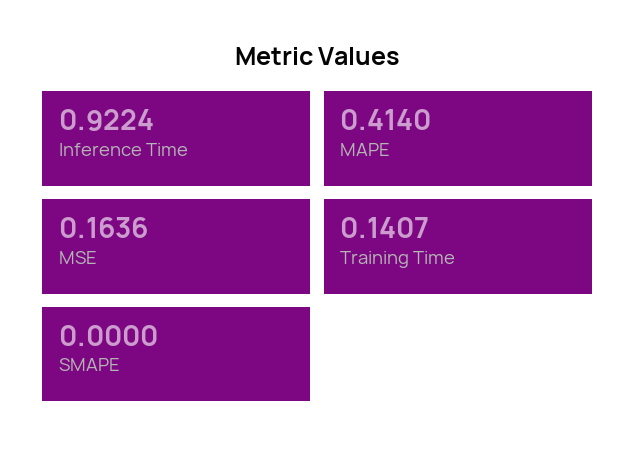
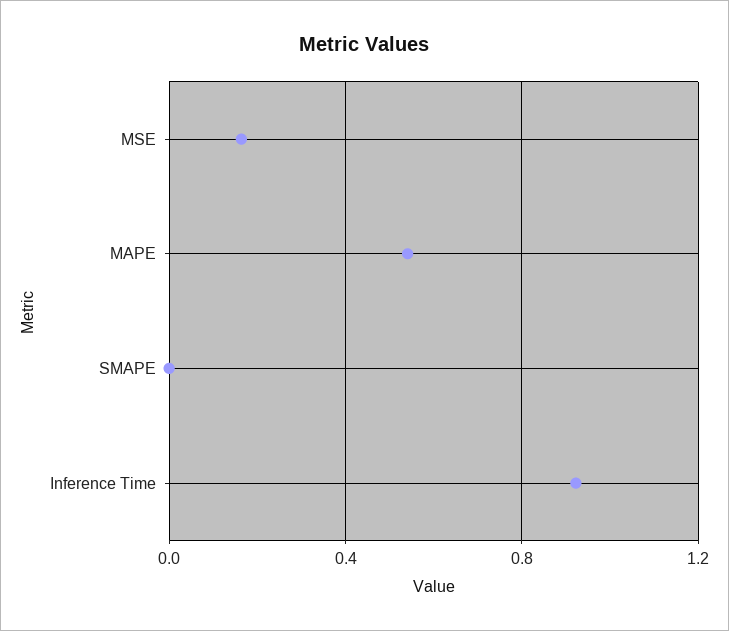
MAPE: 0.414 -> 0.55
Training Time: 0.1407 -> none

